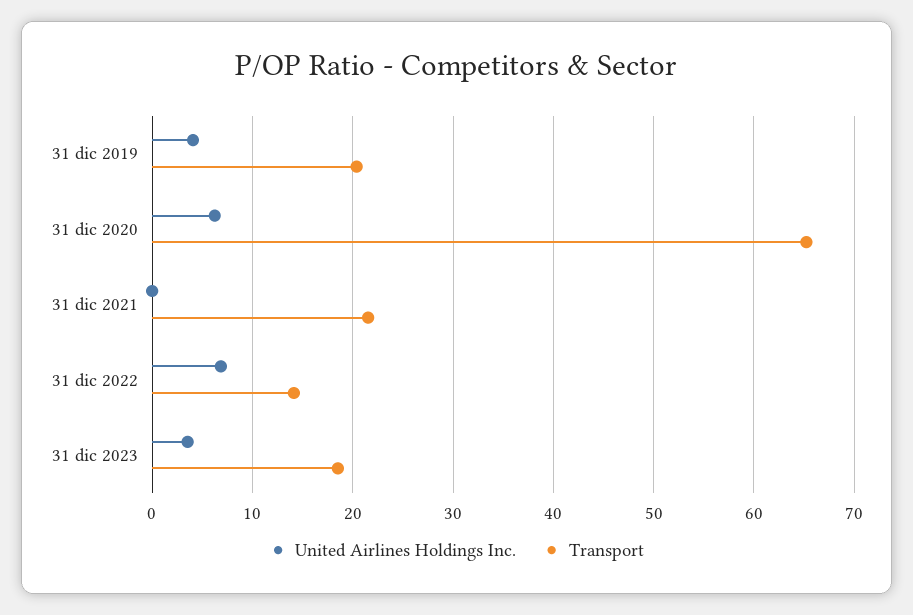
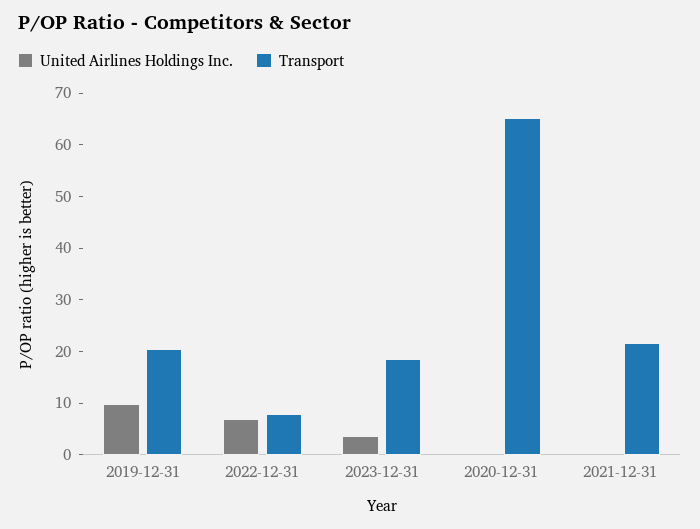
United Airlines Holdings Inc., 31 dic 2019: 4 -> 10
United Airlines Holdings Inc., 31 dic 2020: 6 -> 0
Transport, 31 dic 2022: 14 -> 8

